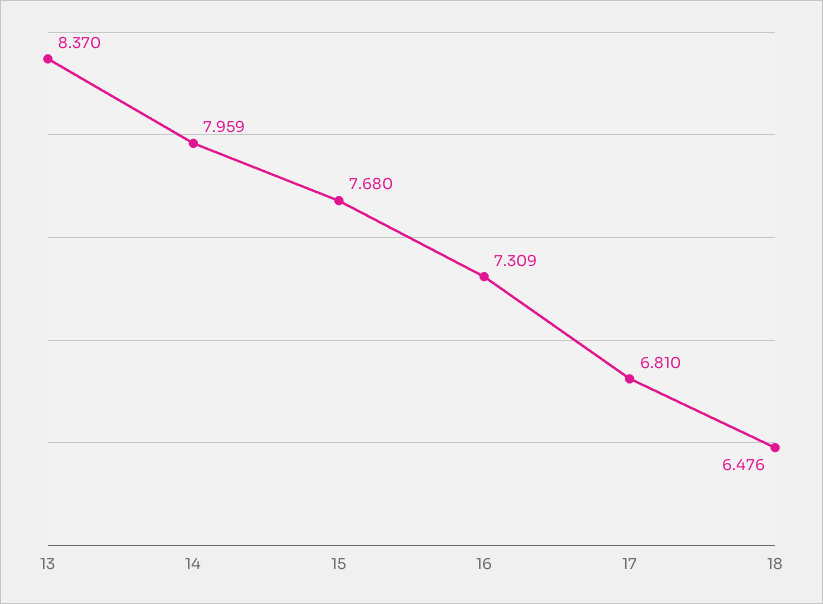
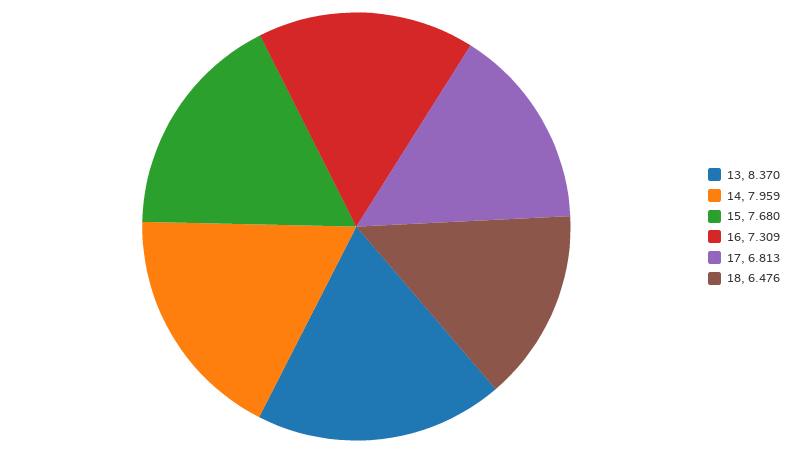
17: 6.81 -> 6.813

